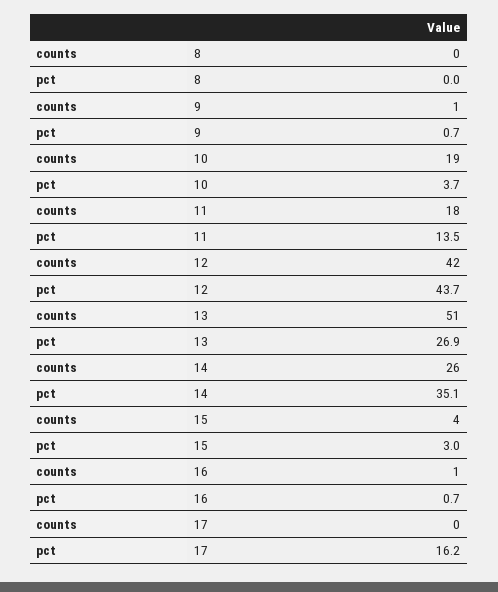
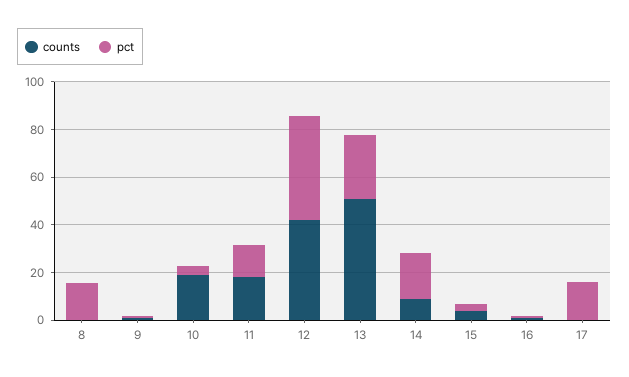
pct, 8: 0 -> 15
counts, 14: 26 -> 10
pct, 14: 35.1 -> 20

